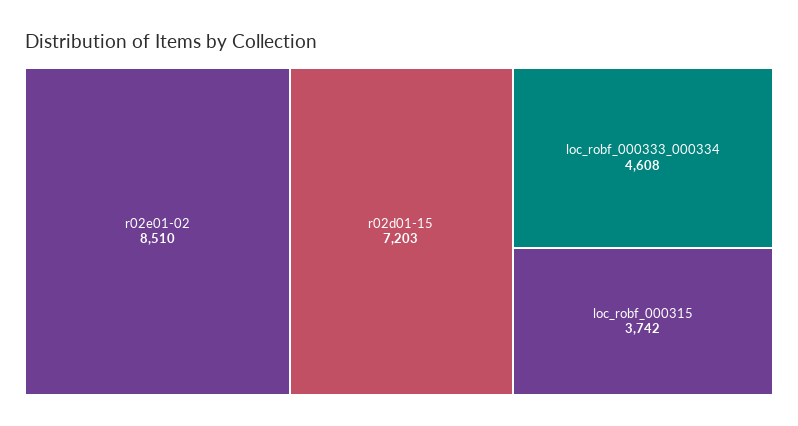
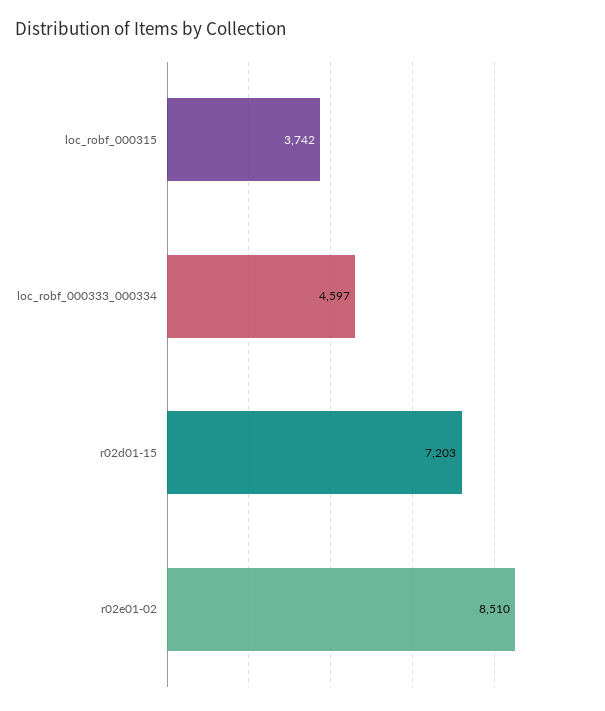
loc_robf_000333_000334: 4608 -> 4597

